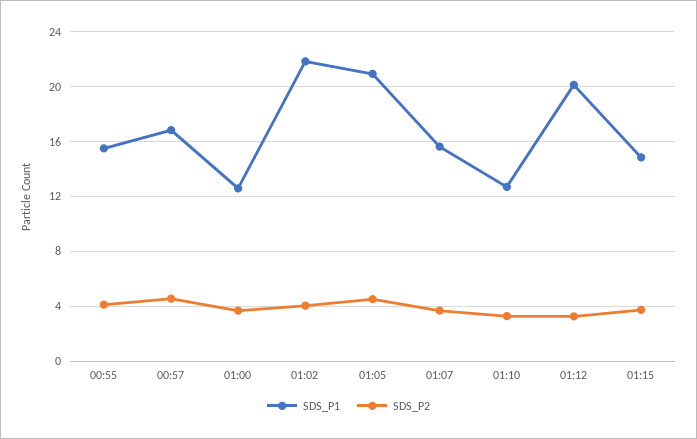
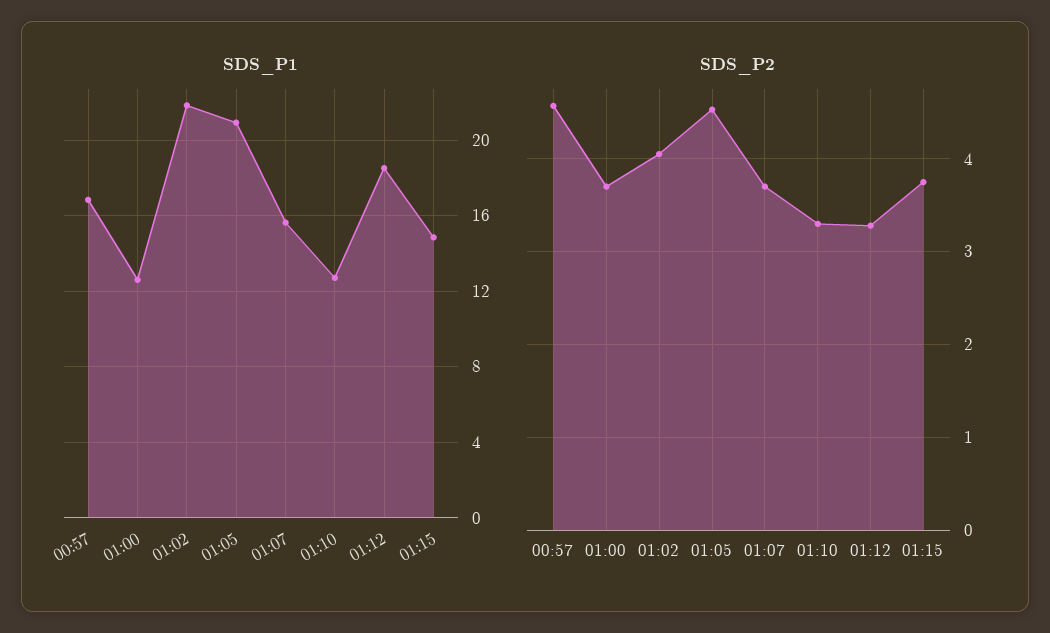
SDS_P1, 00:55: 15.5 -> none
SDS_P2, 00:55: 4 -> none
SDS_P1, 01:12: 20 -> 18.5

